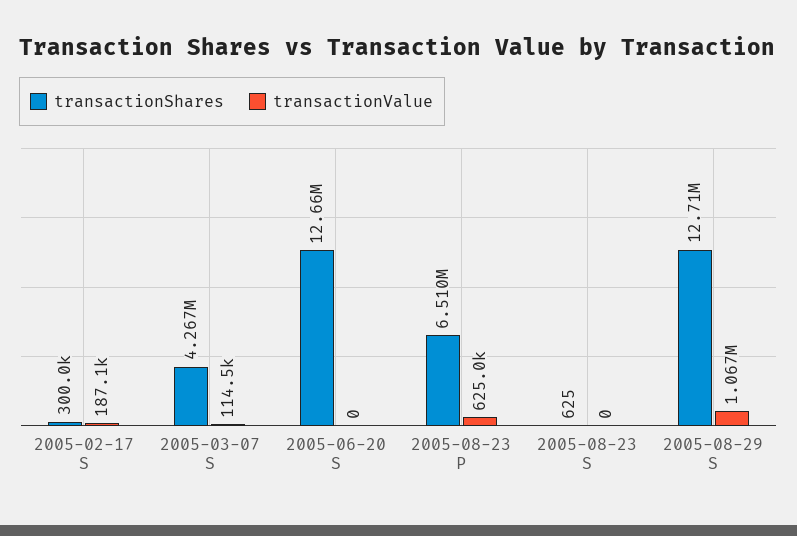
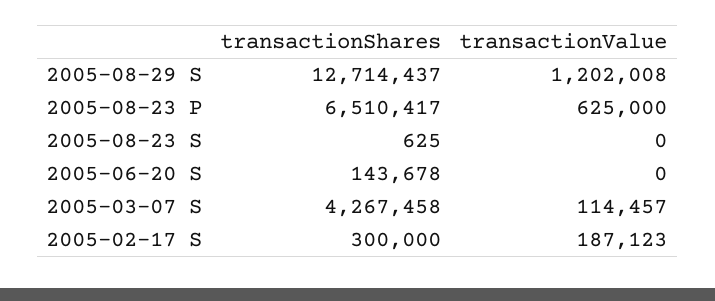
transactionShares, 2005-06-20 S: 12660000 -> 143678
transactionValue, 2005-08-29 S: 1067000 -> 1202008

